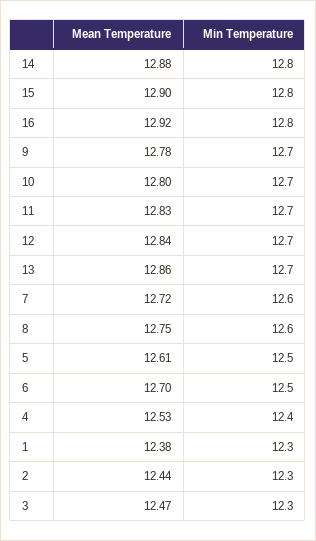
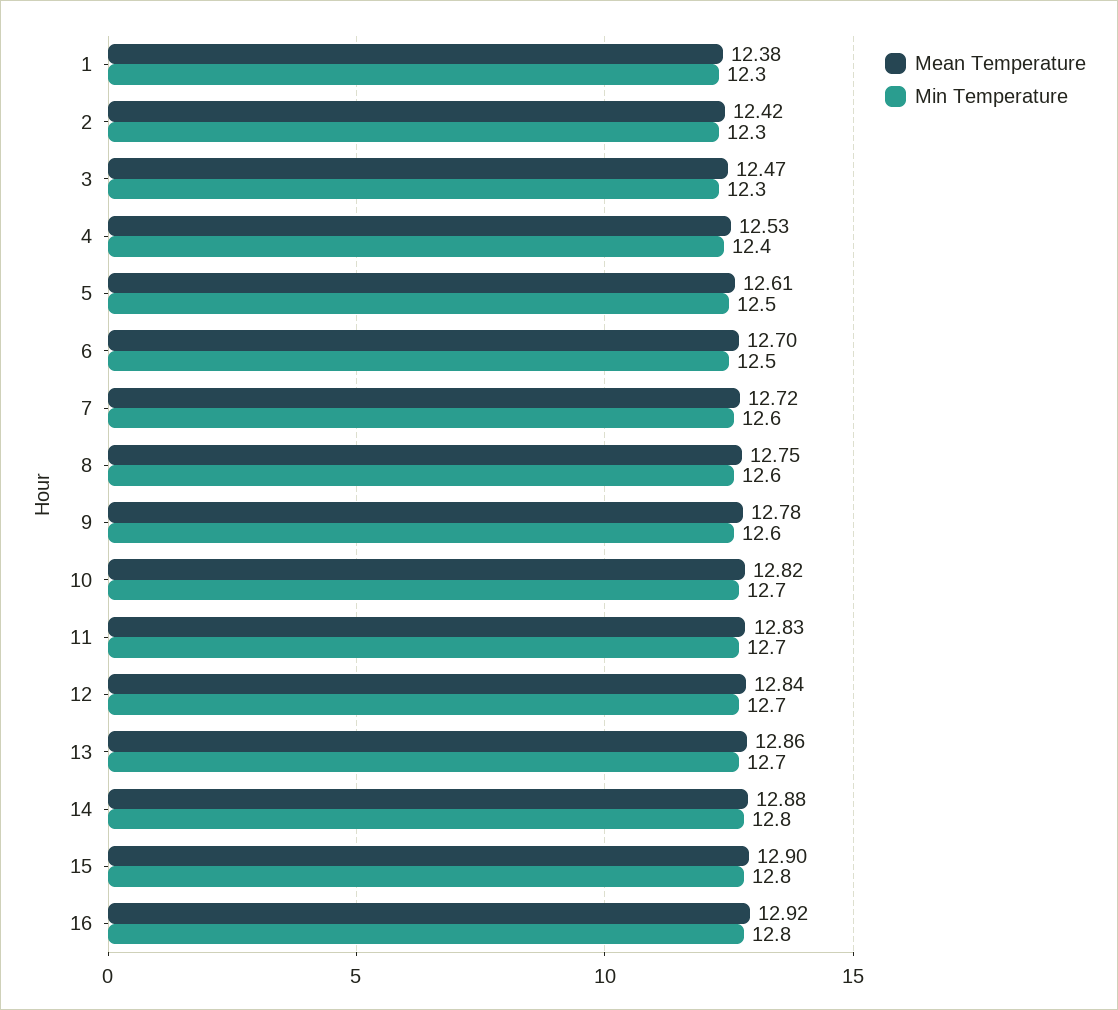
Min Temperature, 9: 12.7 -> 12.6
Mean Temperature, 10: 12.8 -> 12.82
Mean Temperature, 2: 12.44 -> 12.42

